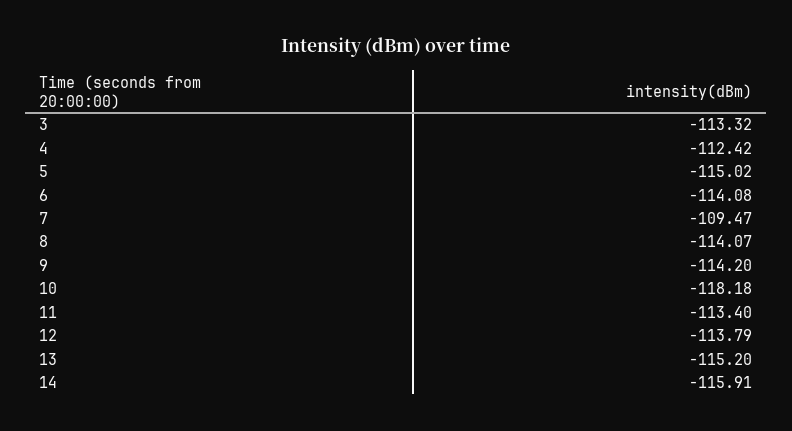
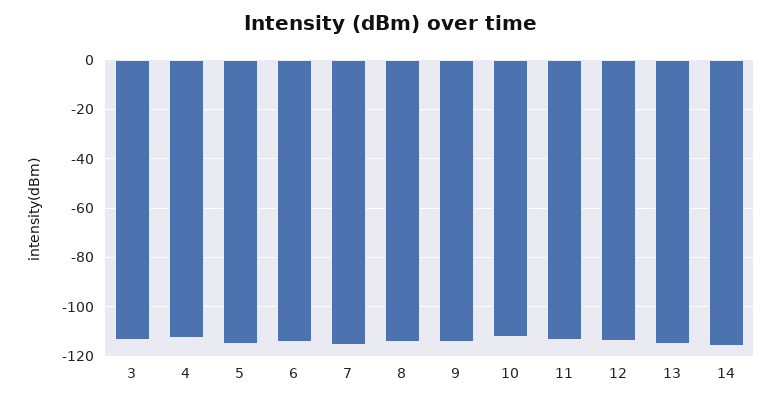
7: -109.47 -> -115
10: -118.18 -> -112.5

